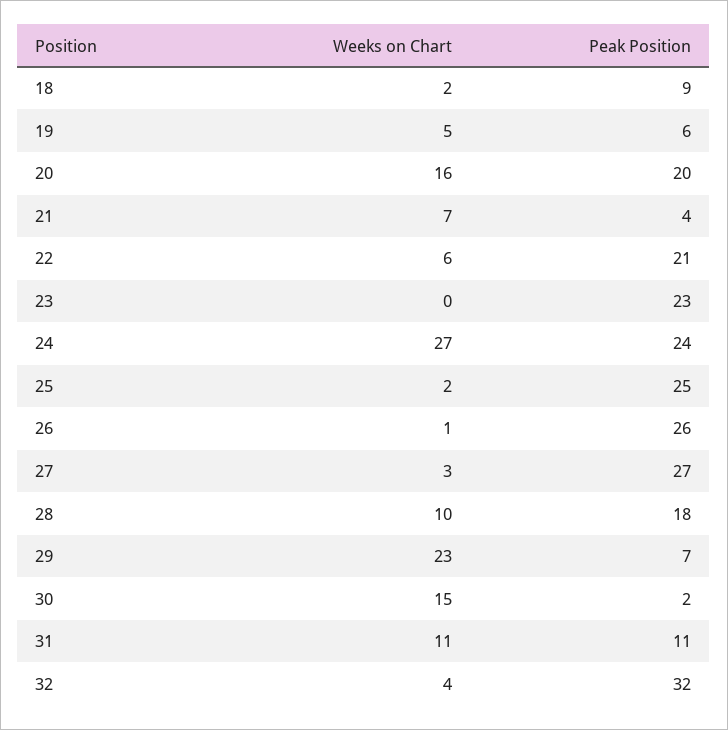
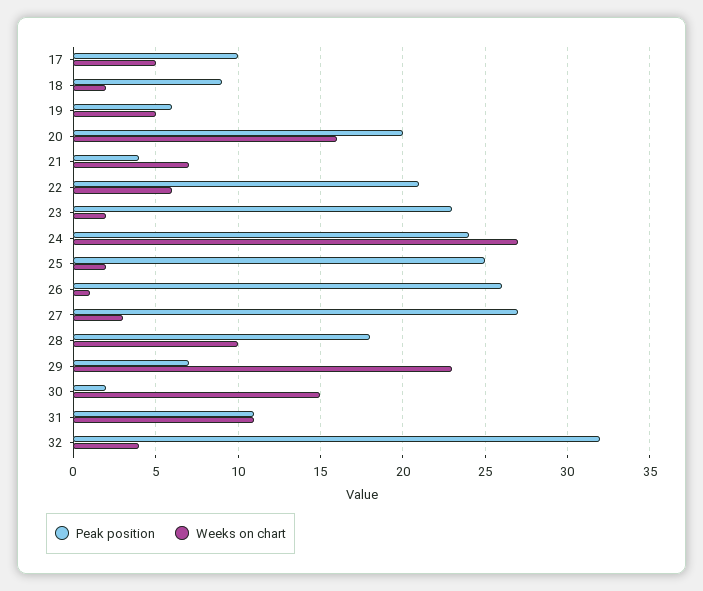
Weeks on Chart, 23: 0 -> 2
Peak Position, 17: none -> 10
Weeks on Chart, 17: none -> 5

